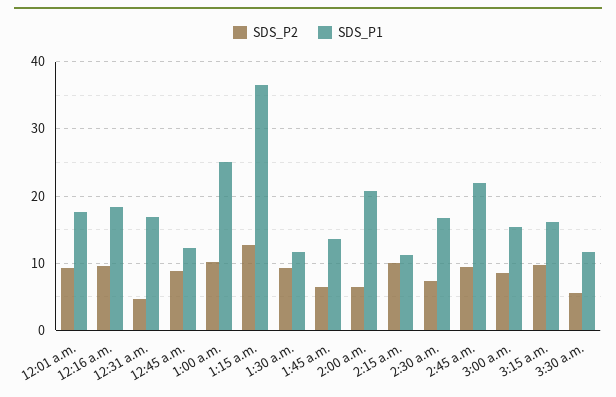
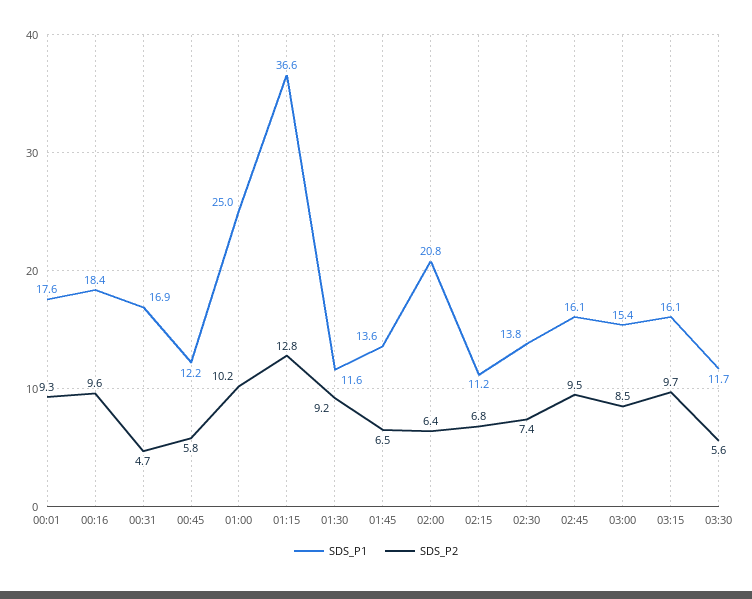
SDS_P2, 12:45 a.m.: 9 -> 5.8
SDS_P2, 2:15 a.m.: 10 -> 6.8
SDS_P1, 2:30 a.m.: 17 -> 13.8
SDS_P1, 2:45 a.m.: 22 -> 16.1

